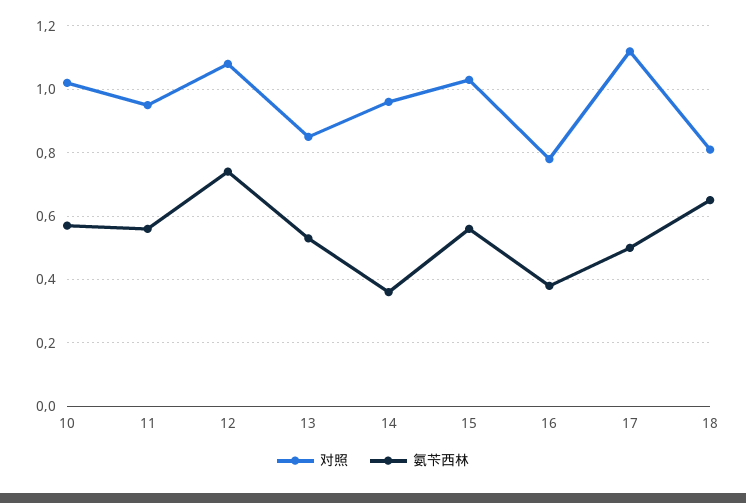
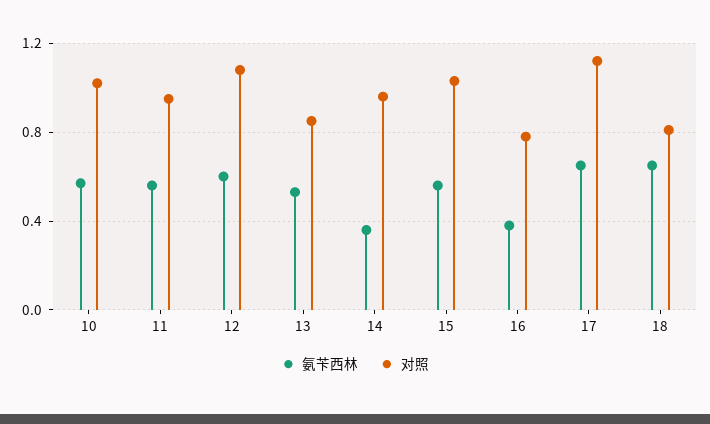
氨苄西林, 12: 0.75 -> 0.6
氨苄西林, 17: 0.5 -> 0.65

